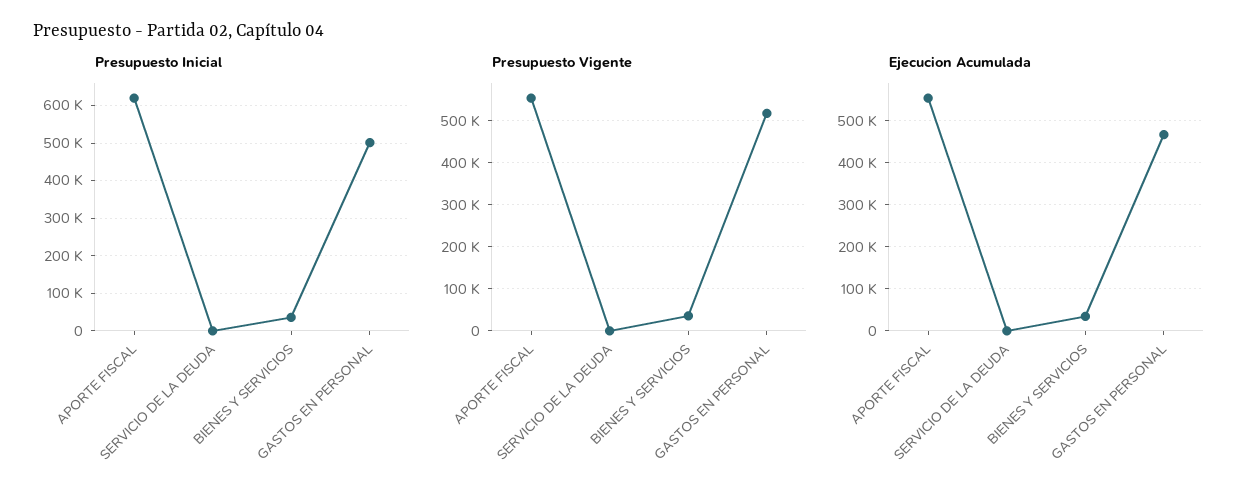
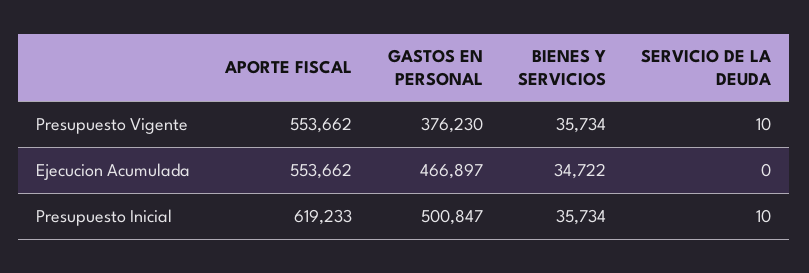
Presupuesto Vigente, GASTOS EN PERSONAL: 520000 -> 376230

